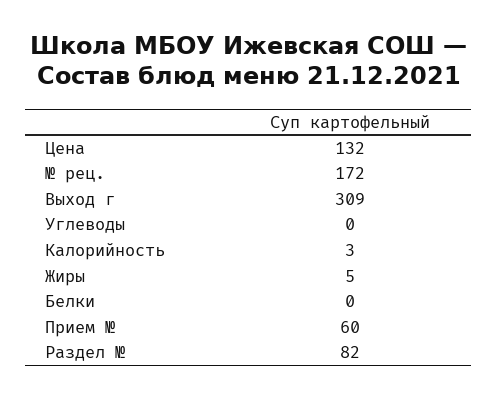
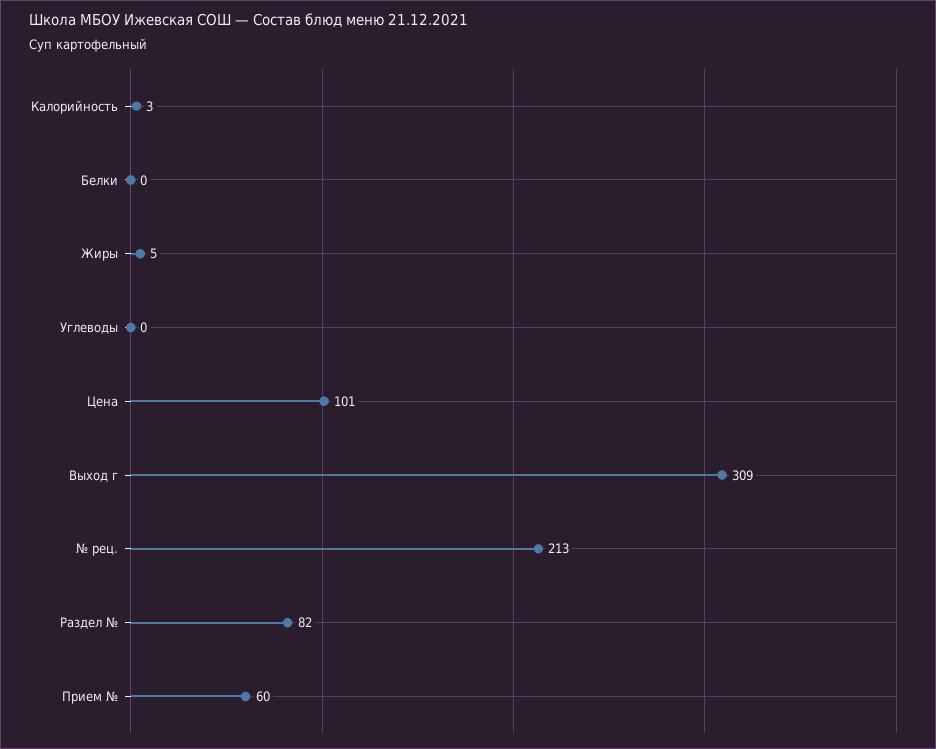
Цена: 132 -> 101
№ рец.: 172 -> 213

